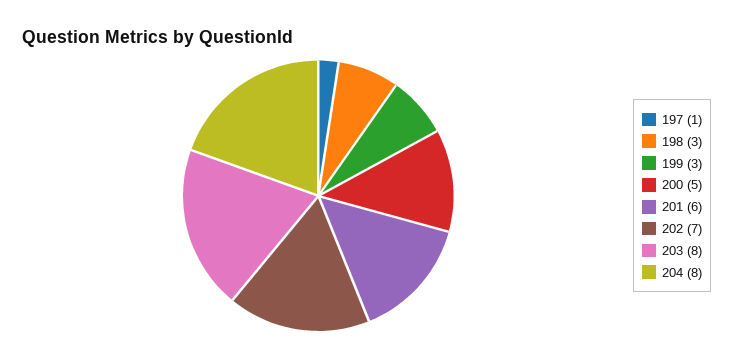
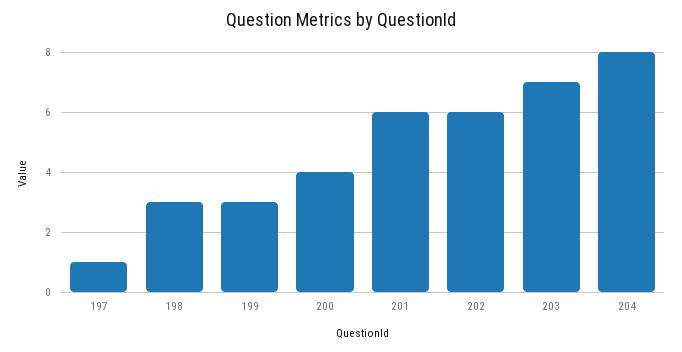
200: 5 -> 4
202: 7 -> 6
203: 8 -> 7

